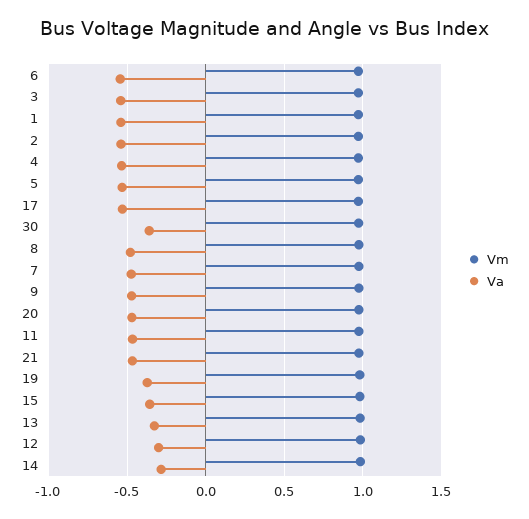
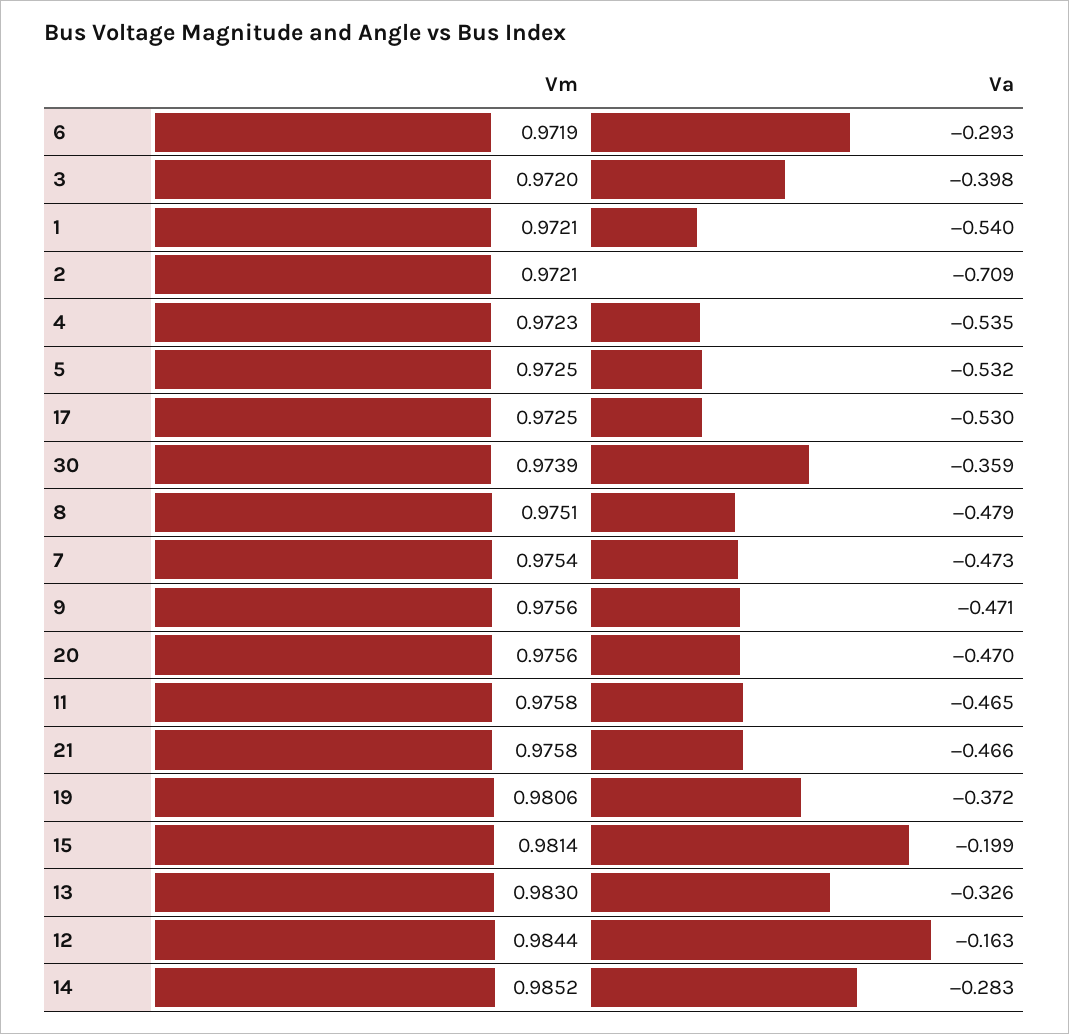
Va, 6: -0.55 -> -0.293
Va, 3: -0.55 -> -0.398
Va, 2: -0.55 -> -0.709
Va, 15: -0.35 -> -0.199
Va, 12: -0.3 -> -0.163

